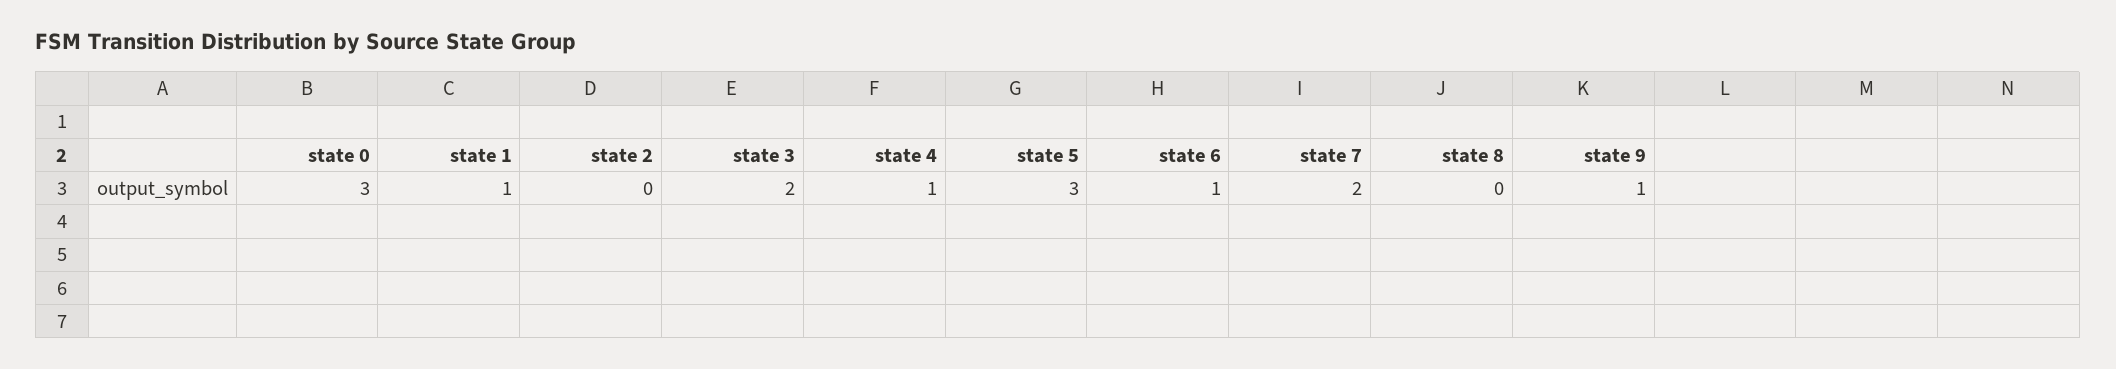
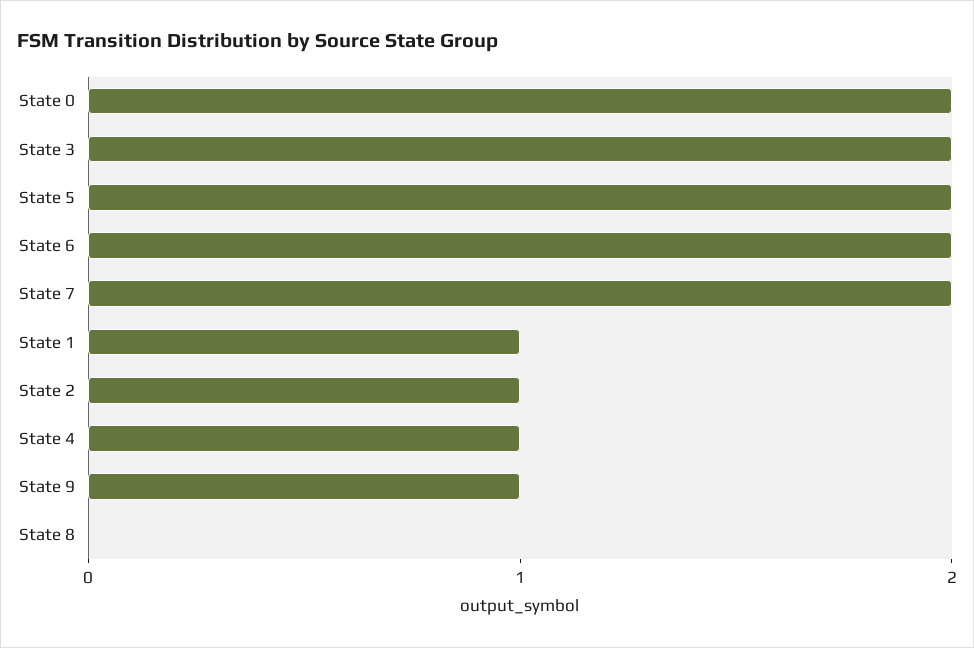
state 0: 3 -> 2
state 2: 0 -> 1
state 5: 3 -> 2
state 6: 1 -> 2

